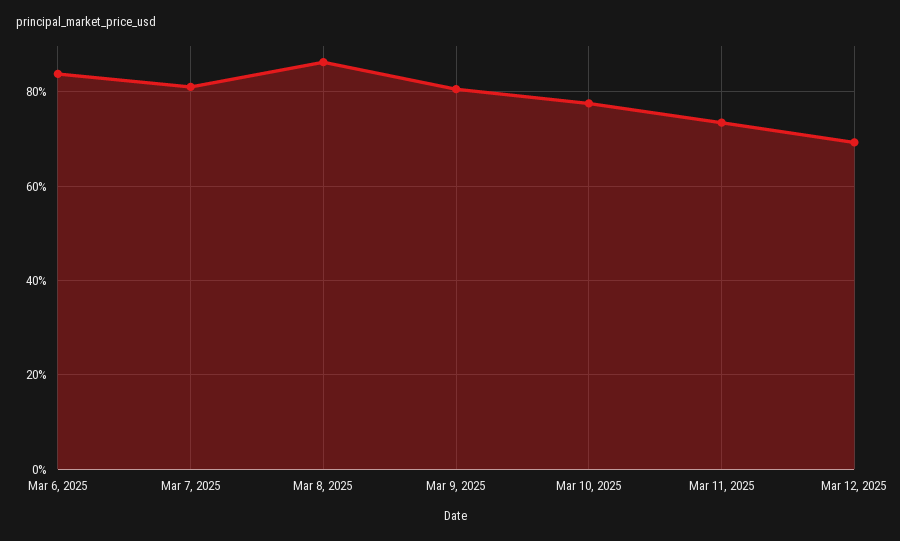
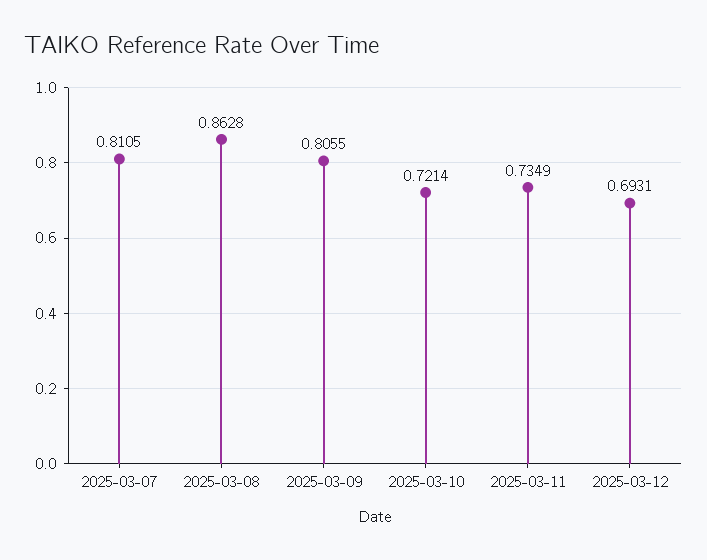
Mar 6, 2025: 0.84 -> none
Mar 10, 2025: 0.78 -> 0.7214

